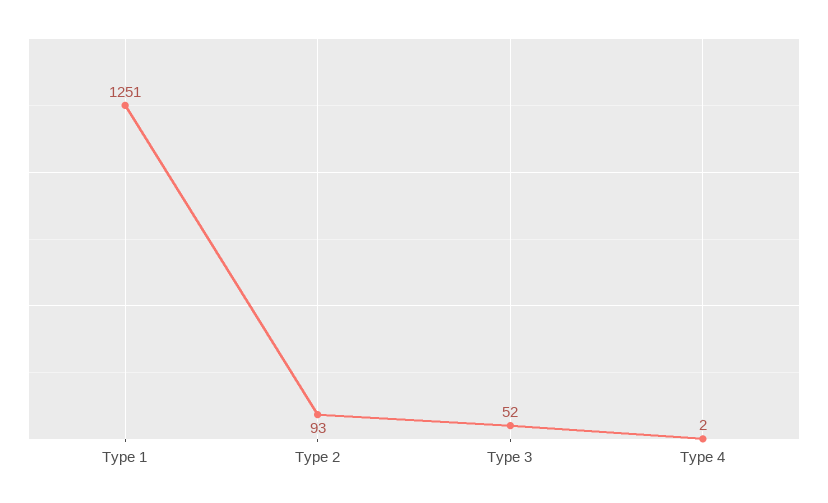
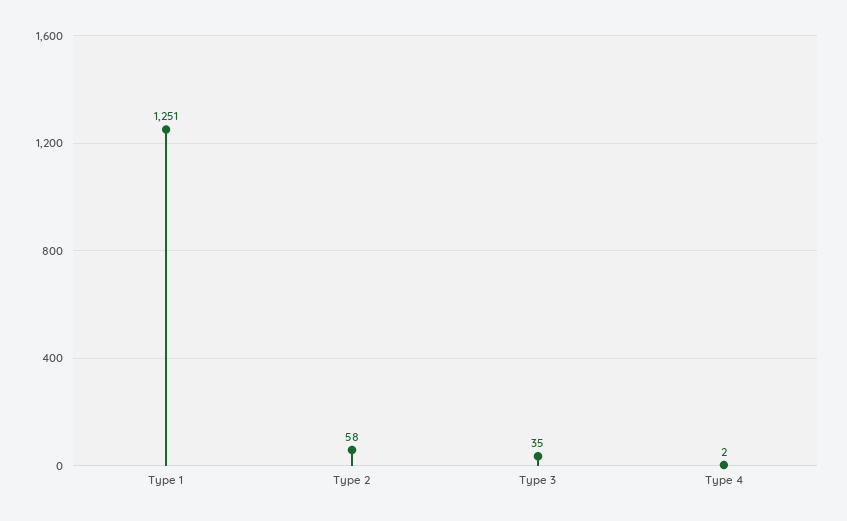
Type 2: 93 -> 58
Type 3: 52 -> 35

